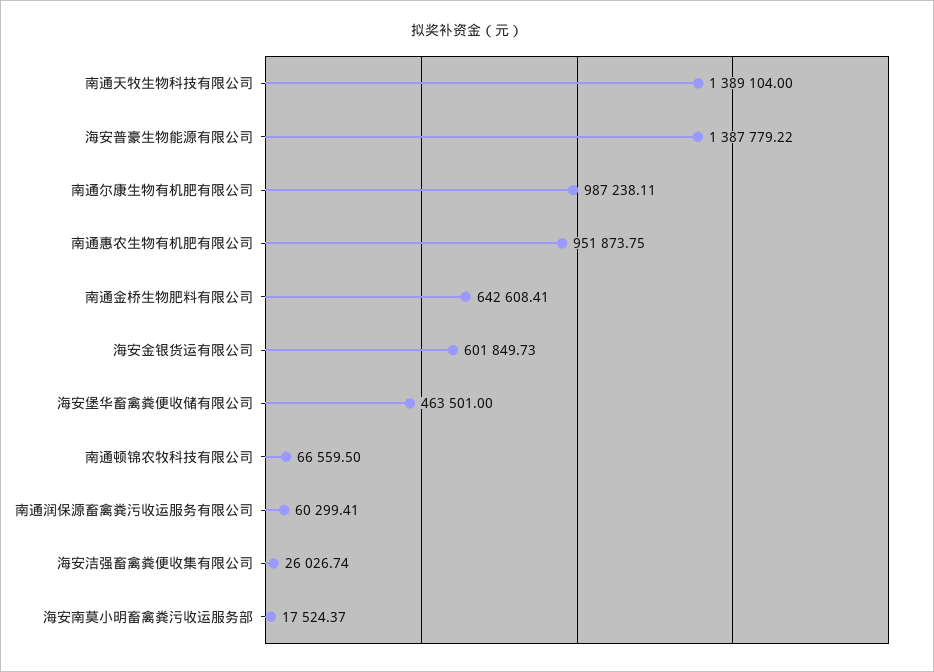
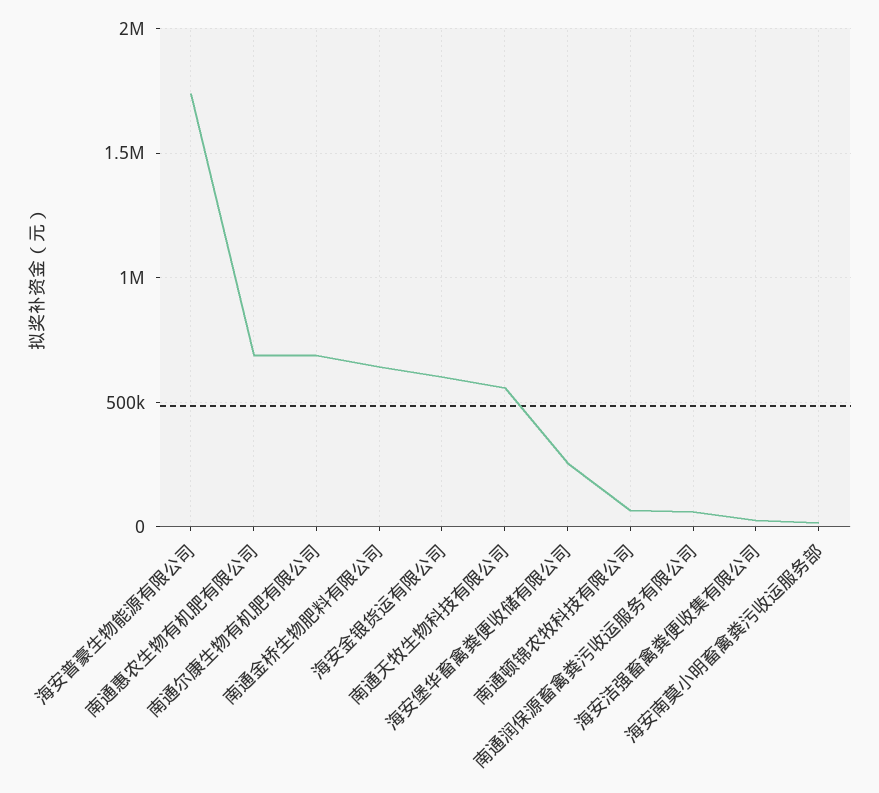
南通天牧生物科技有限公司: 1389104 -> 550000
海安普豪生物能源有限公司: 1387779.22 -> 1750000
南通尔康生物有机肥有限公司: 987238.11 -> 700000
南通惠农生物有机肥有限公司: 951873.75 -> 700000
海安堡华畜禽粪便收储有限公司: 463501 -> 250000

